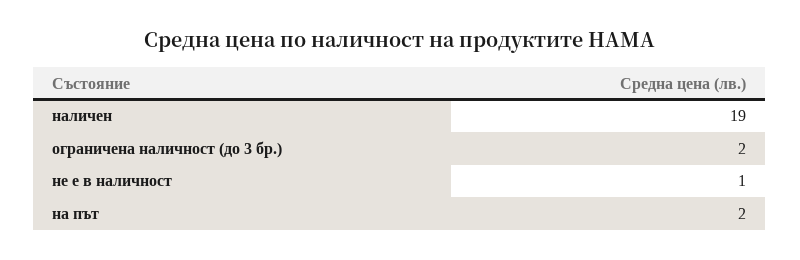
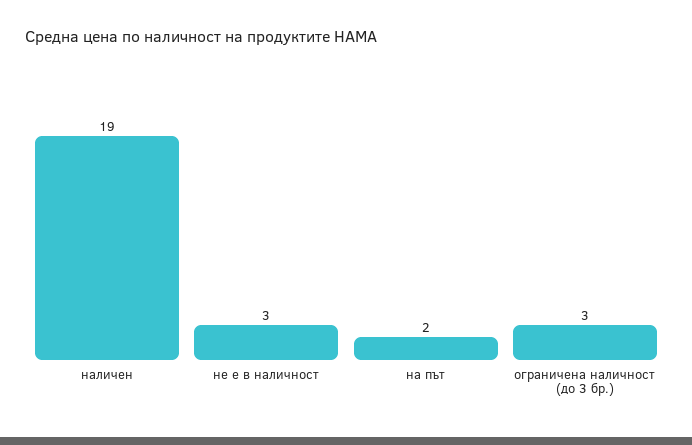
ограничена наличност (до 3 бр.): 2 -> 3
не е в наличност: 1 -> 3

